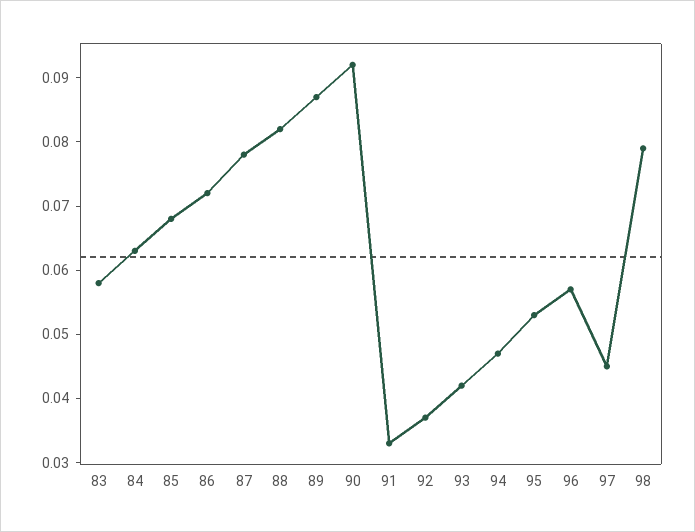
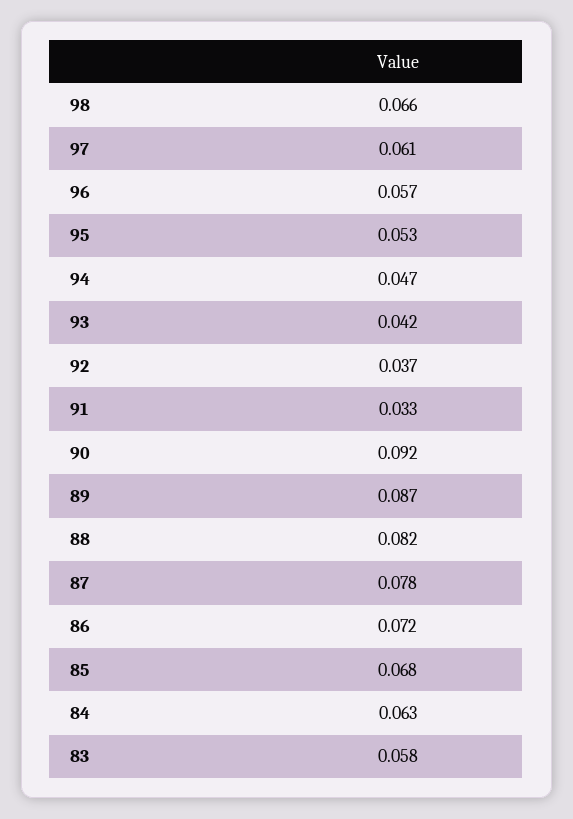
97: 0.045 -> 0.061
98: 0.08 -> 0.066

